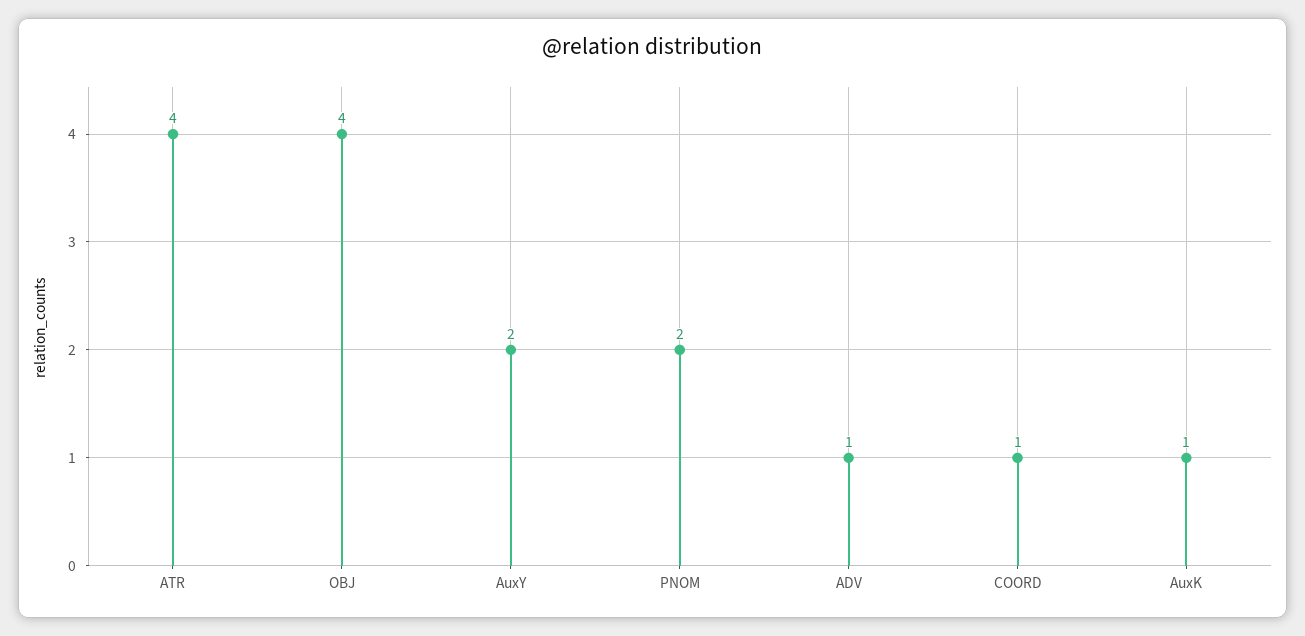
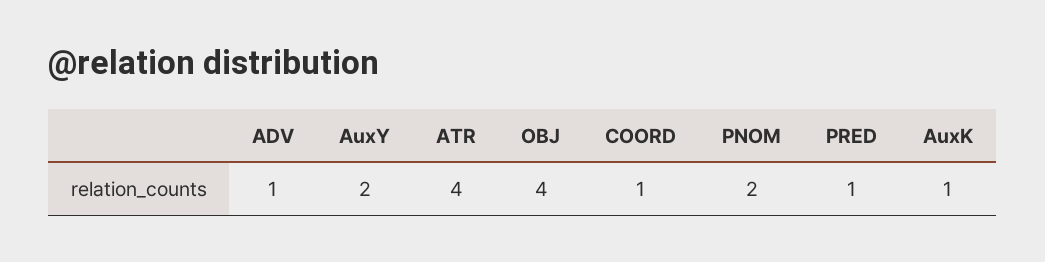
PRED: none -> 1

